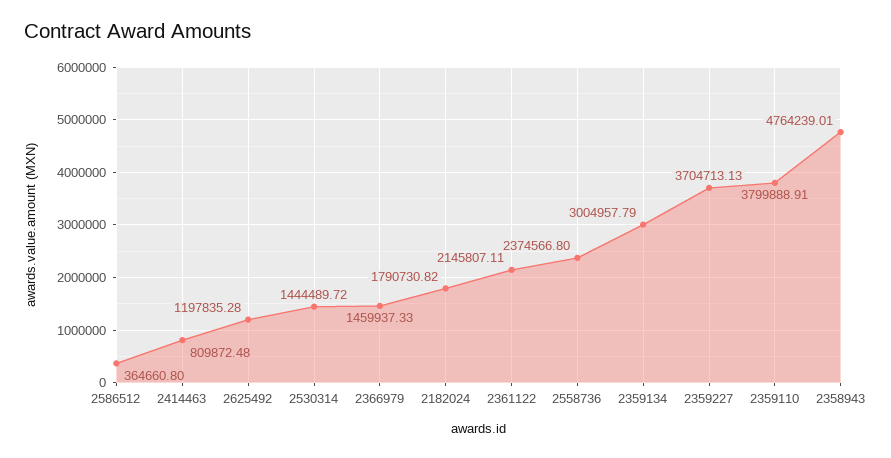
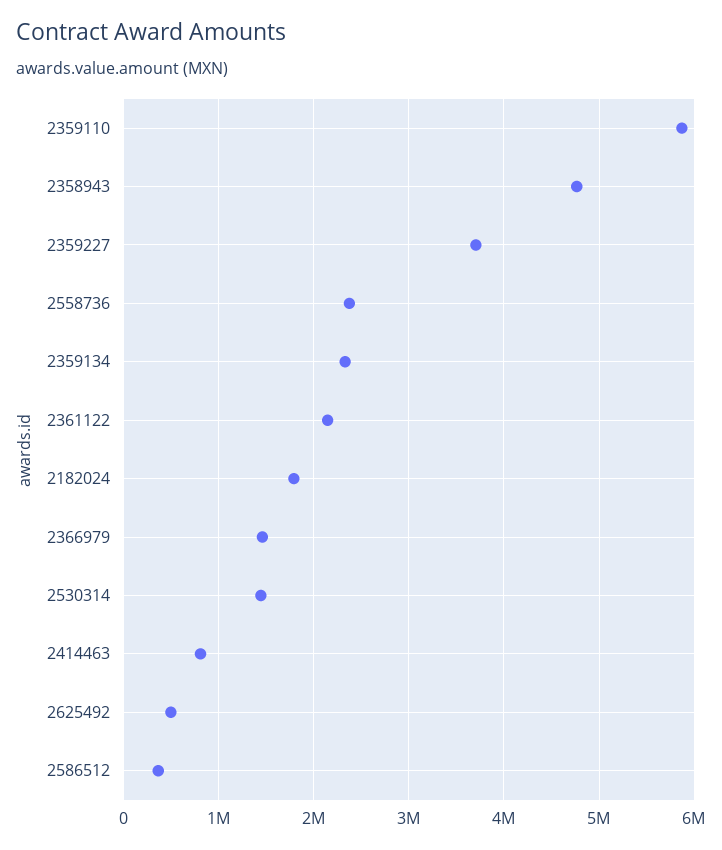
2625492: 1197835.28 -> 500000
2359134: 3004957.79 -> 2300000
2359110: 3799888.91 -> 5900000

